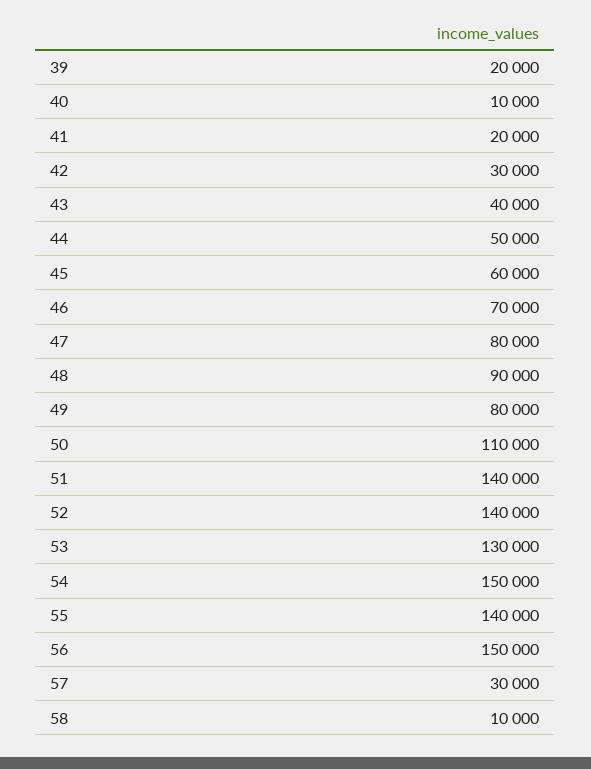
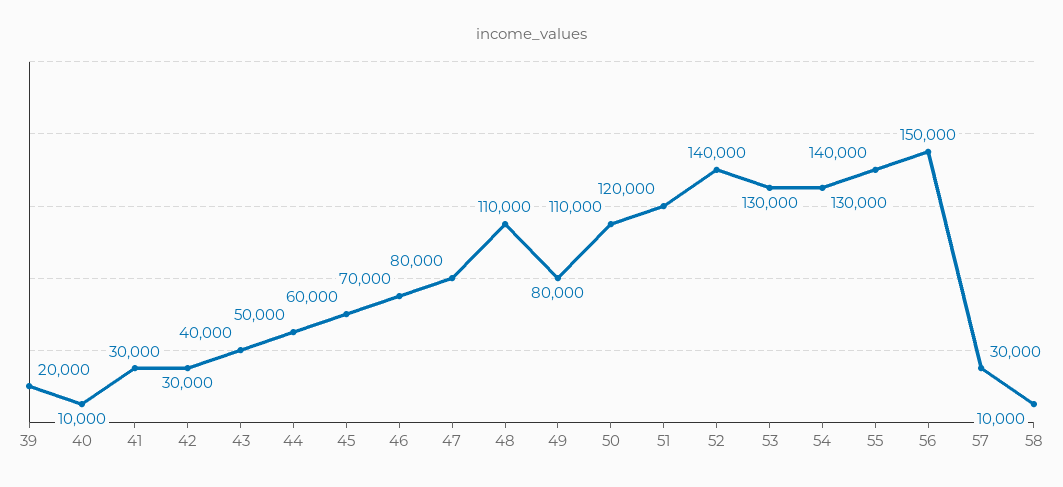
41: 20000 -> 30000
48: 90000 -> 110000
51: 140000 -> 120000
54: 150000 -> 130000

